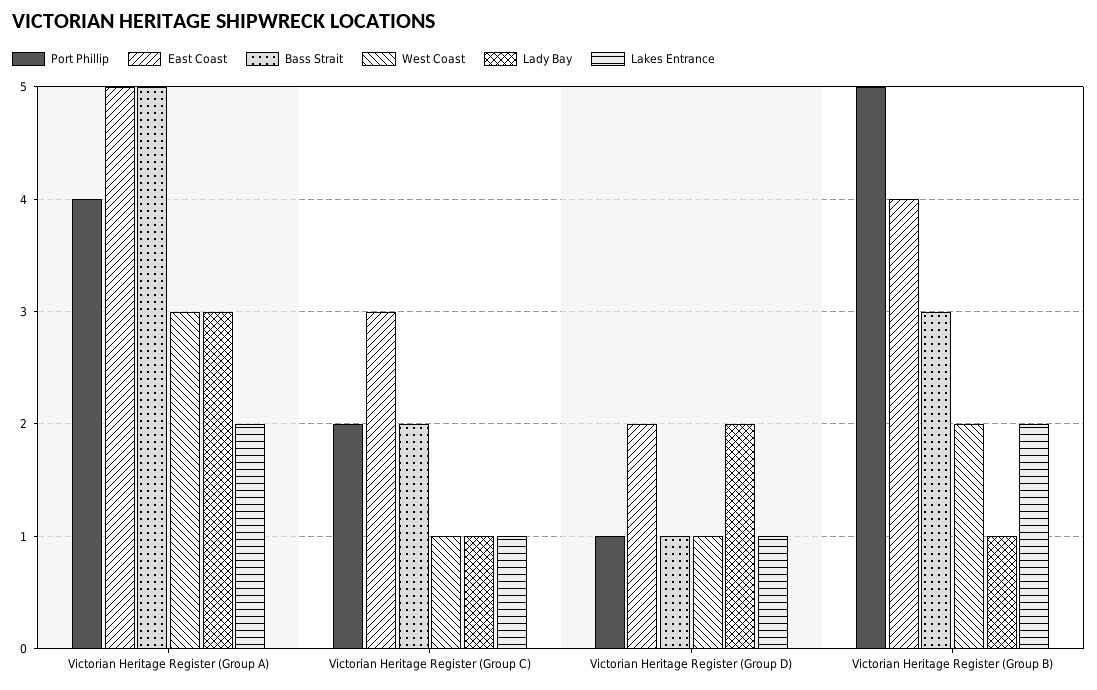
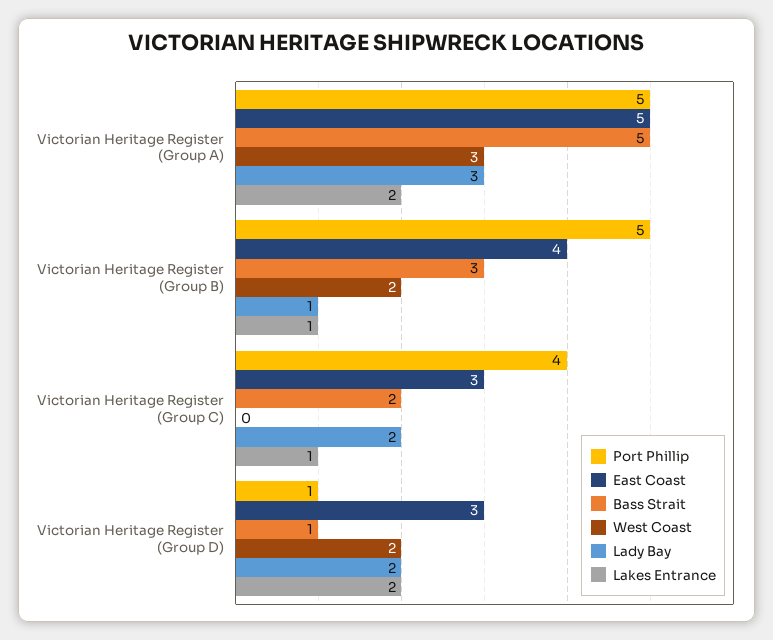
Port Phillip, Victorian Heritage Register (Group A): 4 -> 5
Port Phillip, Victorian Heritage Register (Group C): 2 -> 4
West Coast, Victorian Heritage Register (Group C): 1 -> 0
Lady Bay, Victorian Heritage Register (Group C): 1 -> 2
East Coast, Victorian Heritage Register (Group D): 2 -> 3
West Coast, Victorian Heritage Register (Group D): 1 -> 2
Lakes Entrance, Victorian Heritage Register (Group D): 1 -> 2
Lakes Entrance, Victorian Heritage Register (Group B): 2 -> 1

